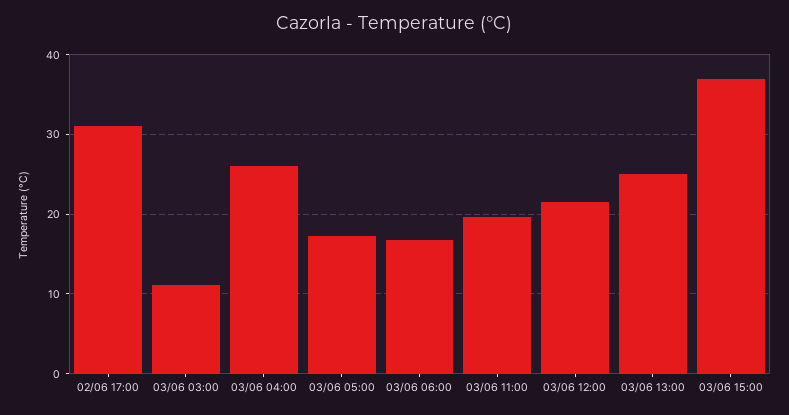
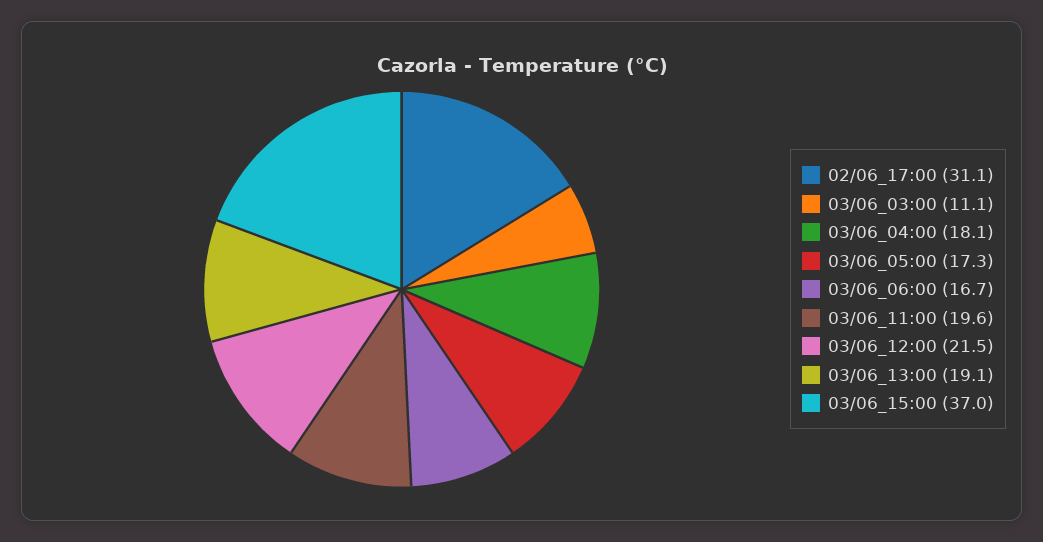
03/06 04:00: 26 -> 18.1
03/06 13:00: 25 -> 19.1

